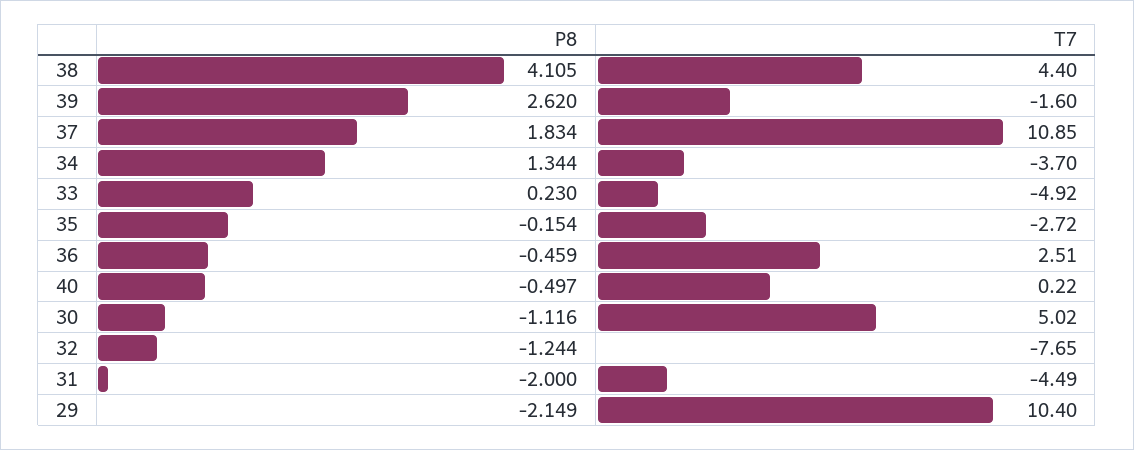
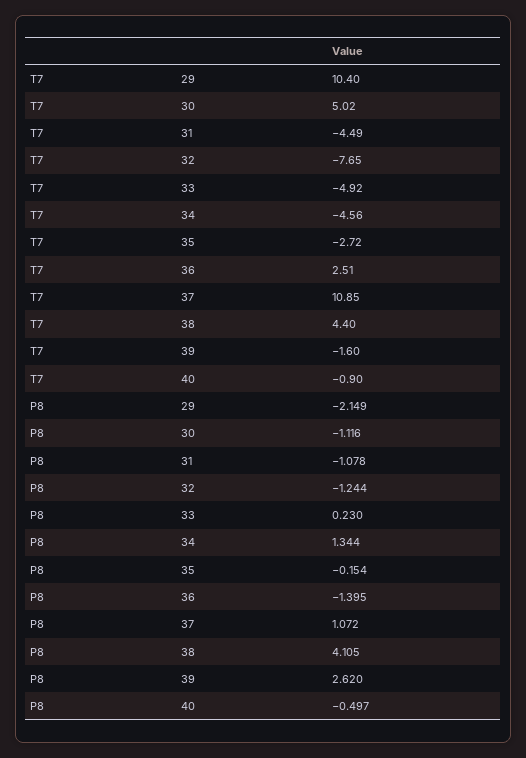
P8, 37: 1.834 -> 1.072
T7, 34: -3.7 -> -4.56
P8, 36: -0.459 -> -1.395
T7, 40: 0.22 -> -0.9
P8, 31: -2 -> -1.078

